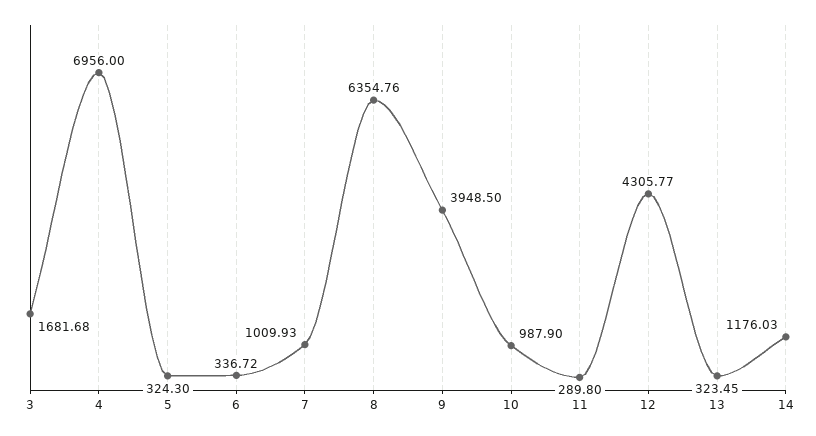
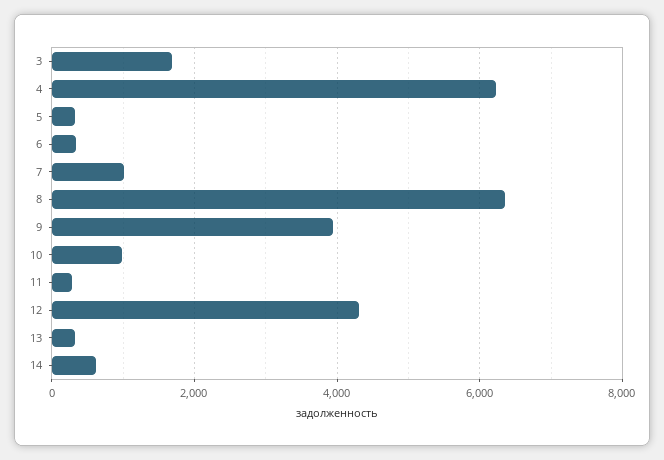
4: 6956 -> 6200
14: 1176.03 -> 600

